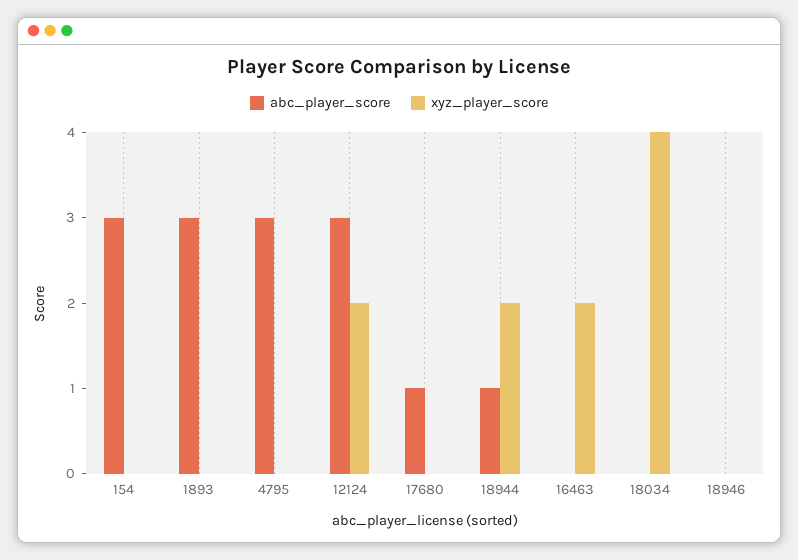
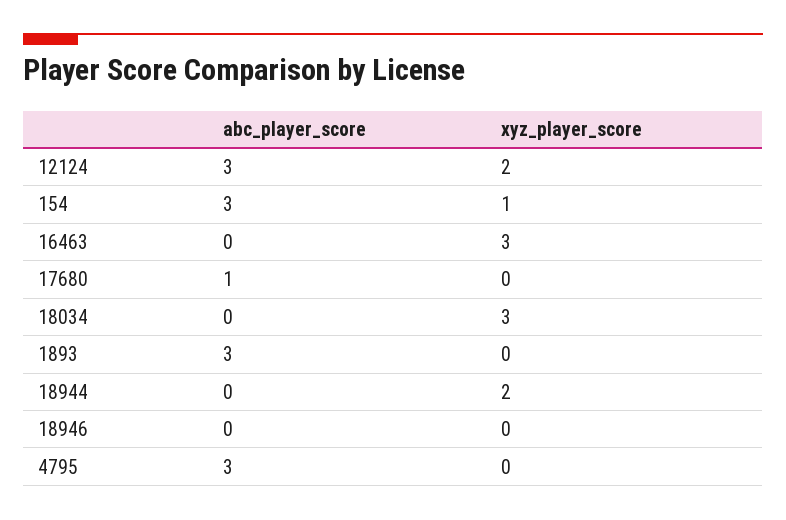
xyz_player_score, 154: 0 -> 1
abc_player_score, 18944: 1 -> 0
xyz_player_score, 16463: 2 -> 3
xyz_player_score, 18034: 4 -> 3

